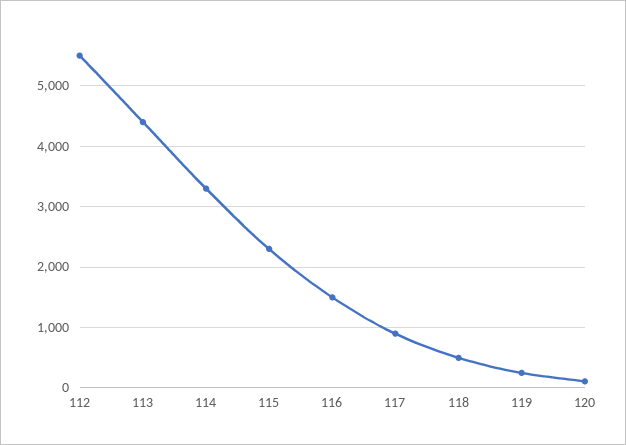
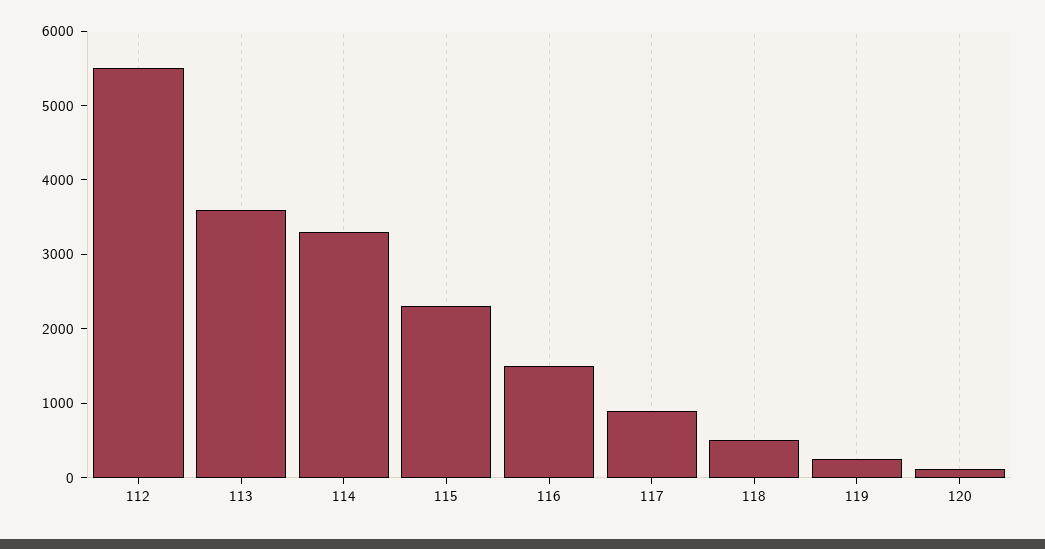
113: 4400 -> 3600

